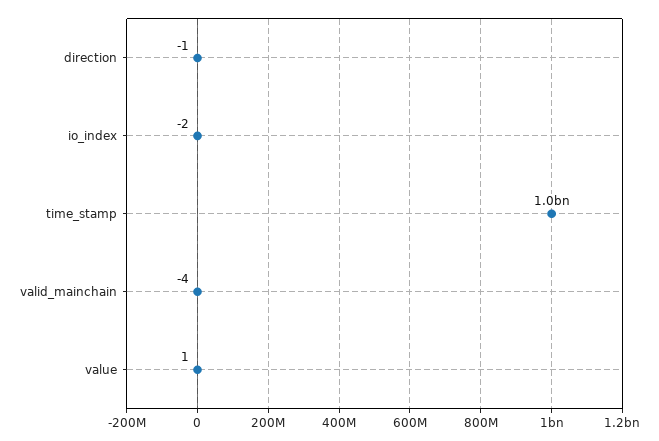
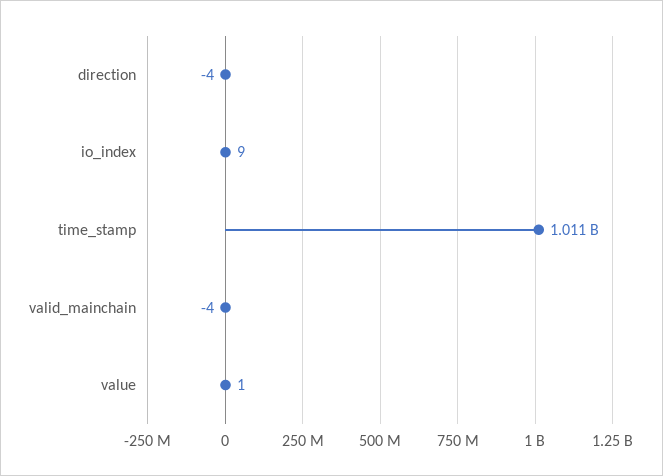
direction: -1 -> -4
io_index: -2 -> 9

